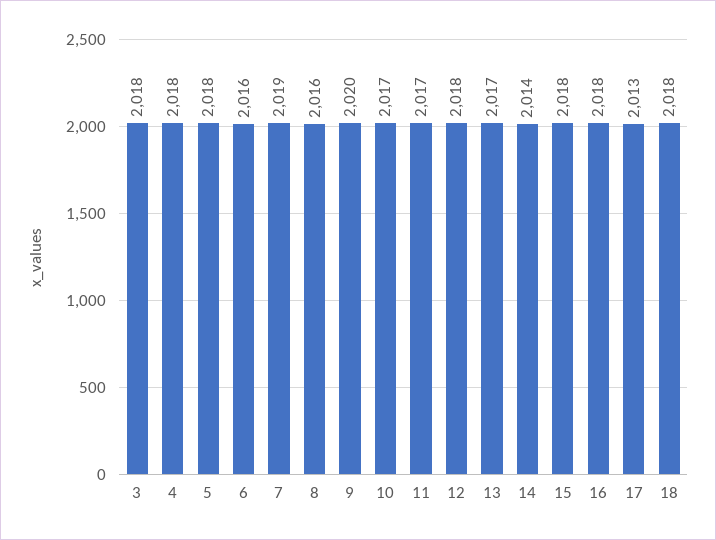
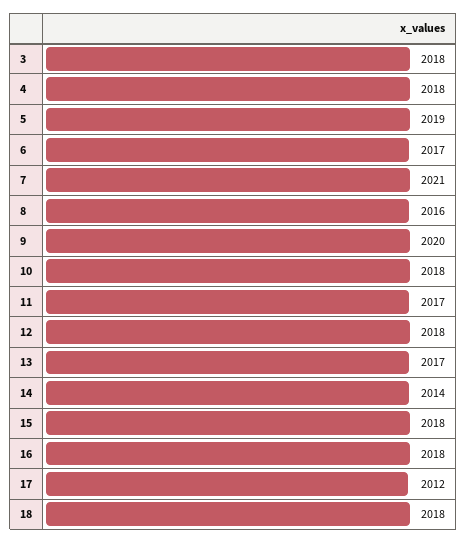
5: 2018 -> 2019
6: 2016 -> 2017
7: 2019 -> 2021
10: 2017 -> 2018
17: 2013 -> 2012

